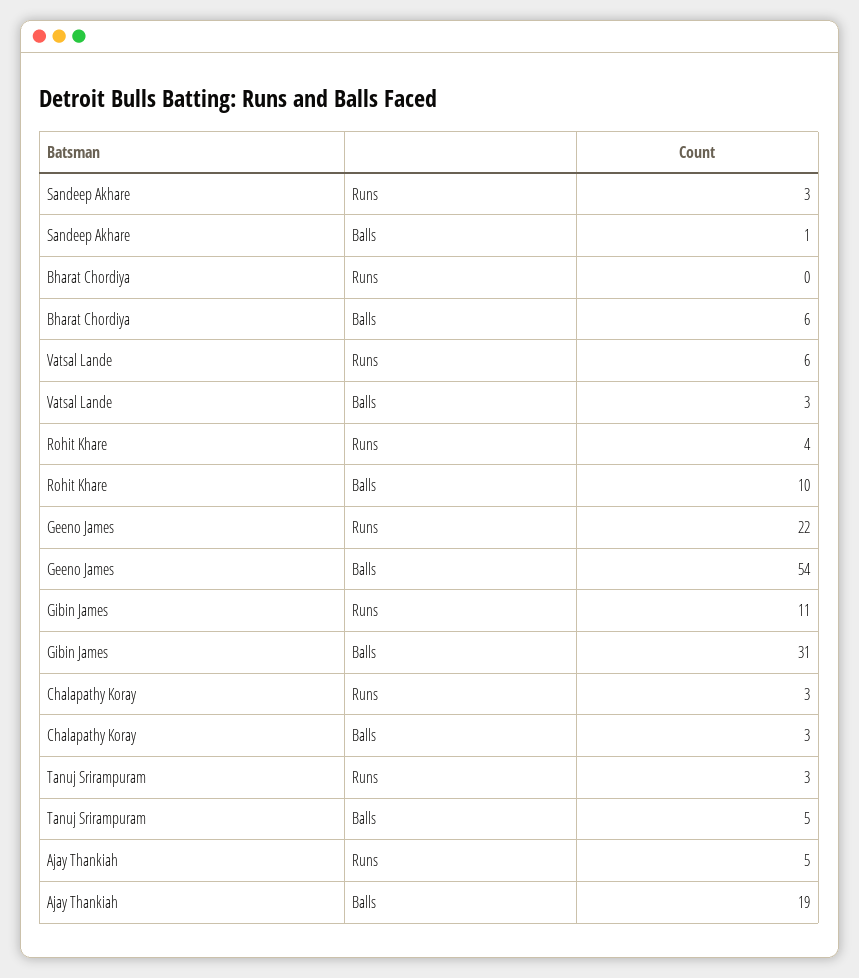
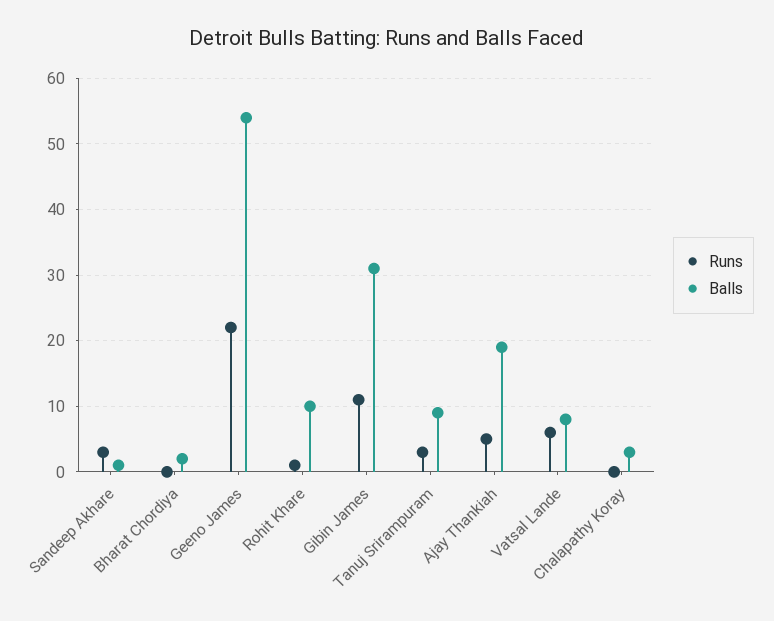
Balls, Bharat Chordiya: 6 -> 2
Balls, Vatsal Lande: 3 -> 8
Runs, Rohit Khare: 4 -> 1
Runs, Chalapathy Koray: 3 -> 0
Balls, Tanuj Srirampuram: 5 -> 9

